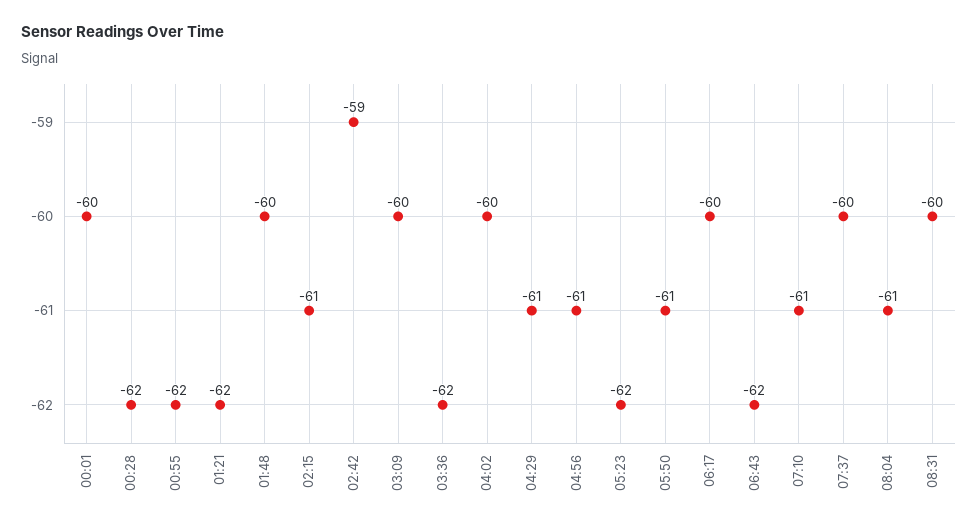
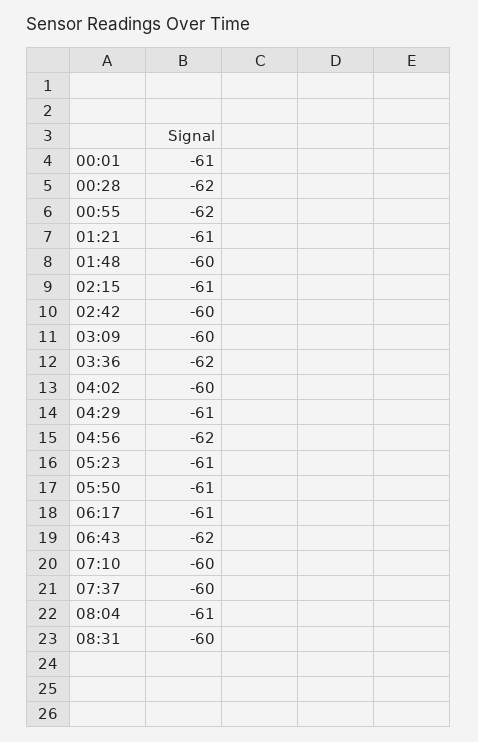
00:01: -60 -> -61
01:21: -62 -> -61
02:42: -59 -> -60
04:56: -61 -> -62
05:23: -62 -> -61
06:17: -60 -> -61
07:10: -61 -> -60

